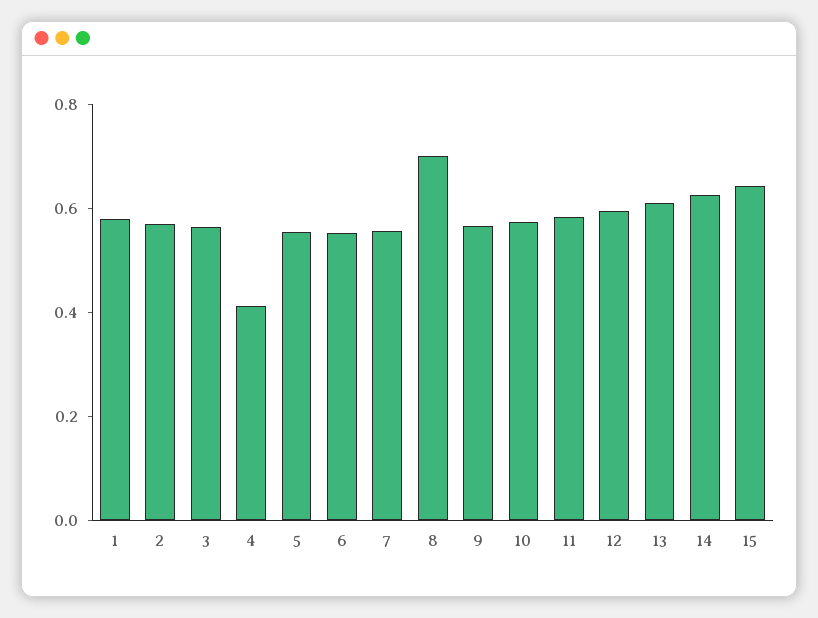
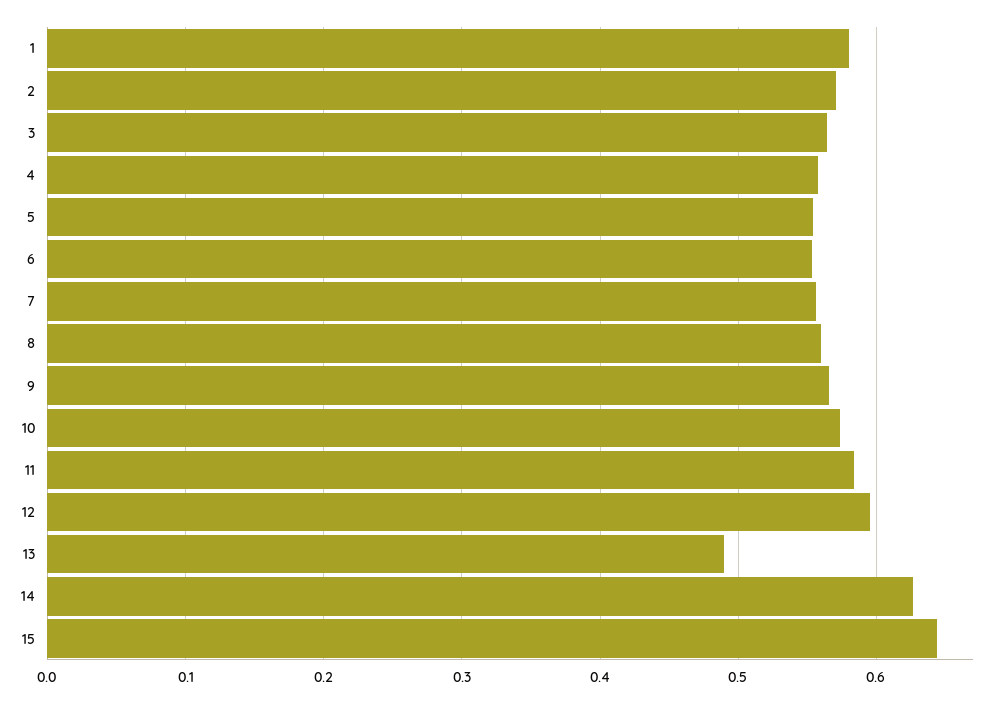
4: 0.4 -> 0.56
8: 0.7 -> 0.56
13: 0.6 -> 0.49

